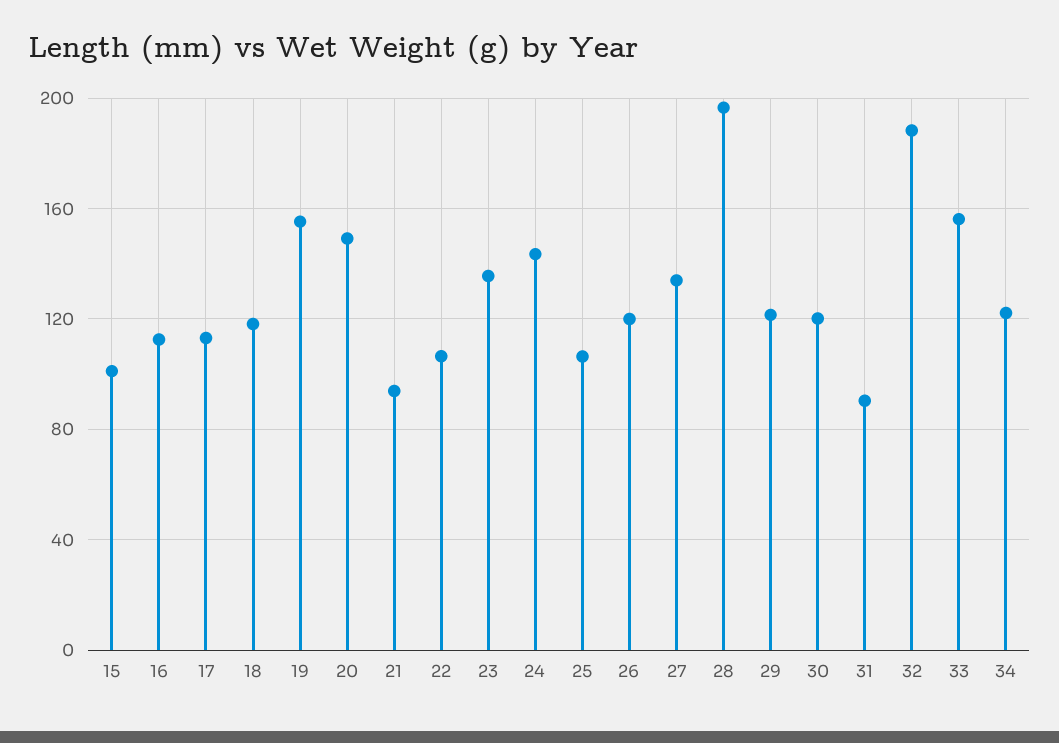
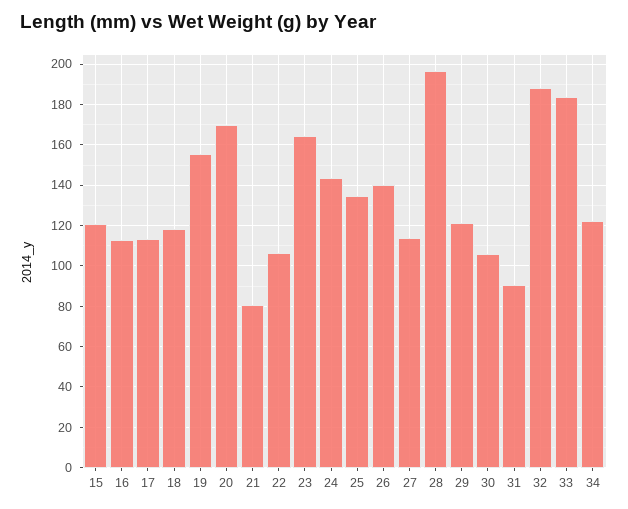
15: 100 -> 120
20: 150 -> 170
21: 95 -> 80
23: 135 -> 165
25: 105 -> 135
26: 120 -> 140
27: 135 -> 115
30: 120 -> 105
33: 155 -> 185

